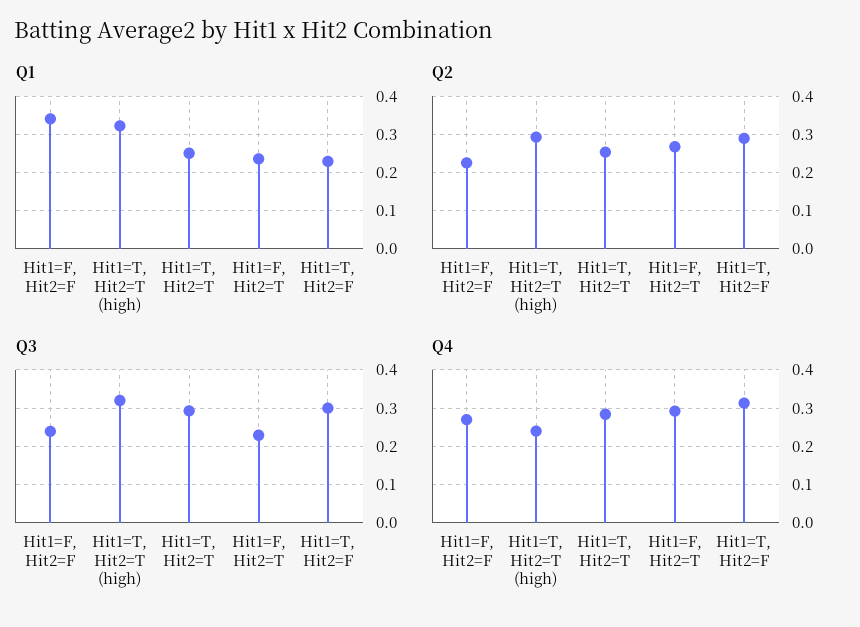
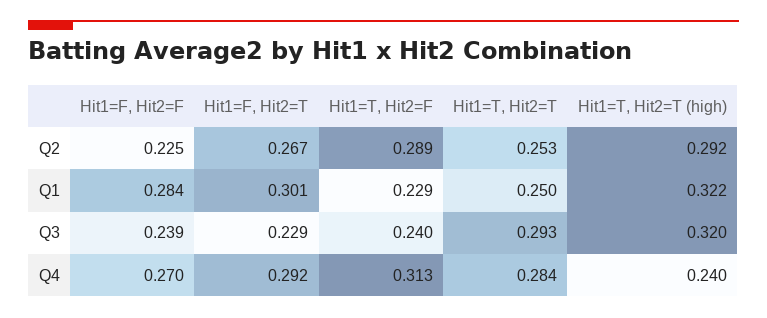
Q1, Hit1=F, Hit2=F: 0.34 -> 0.284
Q1, Hit1=F, Hit2=T: 0.24 -> 0.301
Q3, Hit1=T, Hit2=F: 0.3 -> 0.24

